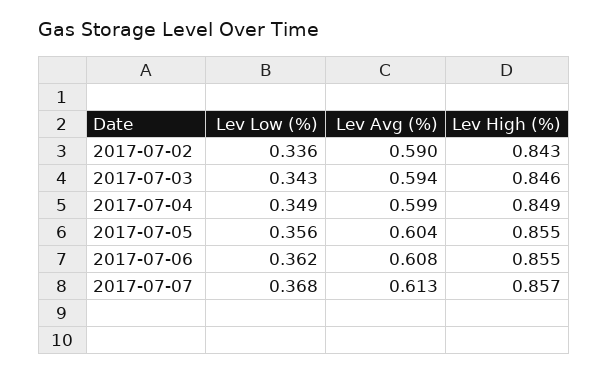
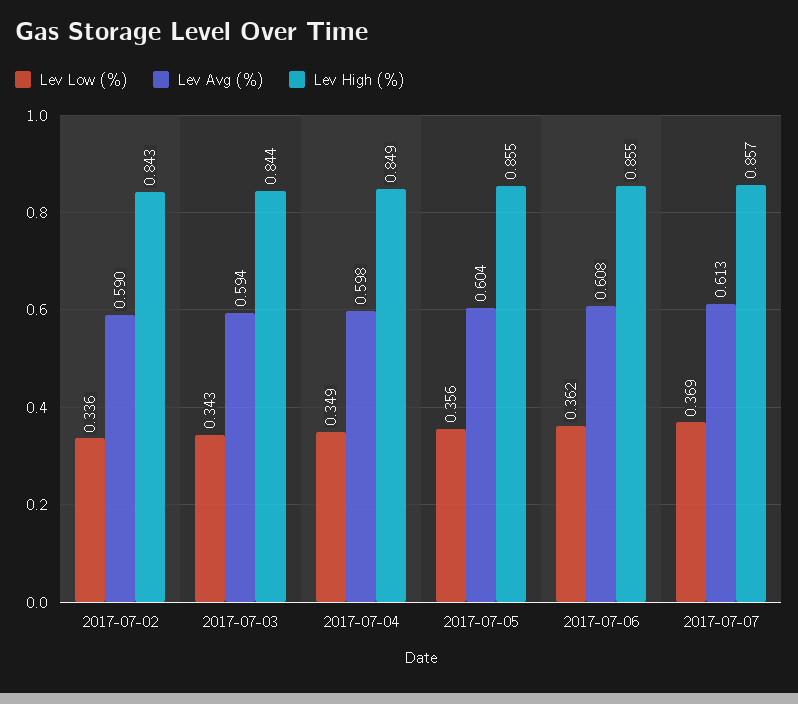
Lev High (%), 2017-07-03: 0.846 -> 0.844
Lev Avg (%), 2017-07-04: 0.599 -> 0.598
Lev Low (%), 2017-07-07: 0.368 -> 0.369

